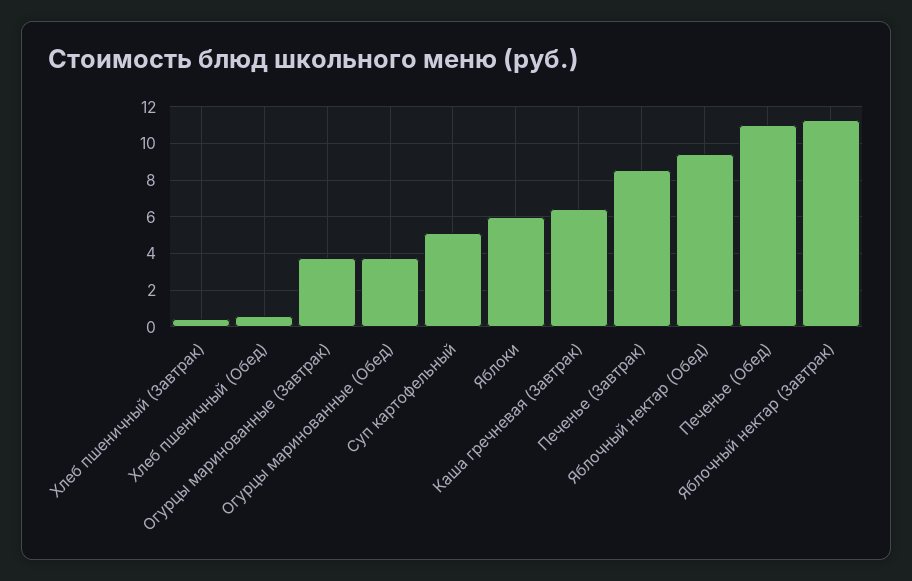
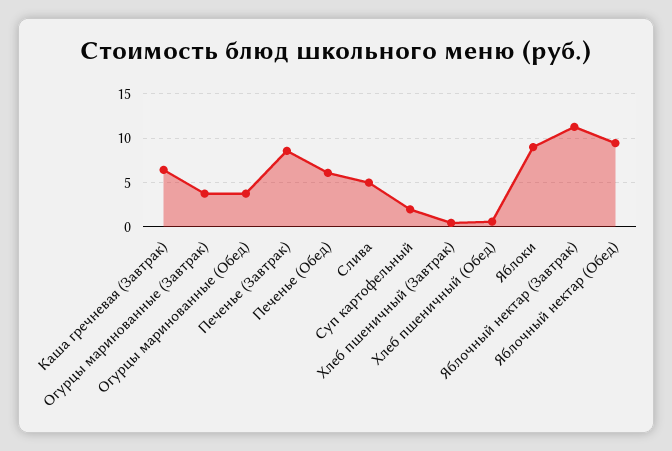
Суп картофельный: 5 -> 2
Яблоки: 6 -> 9
Печенье (Обед): 11 -> 6
Слива: none -> 5

